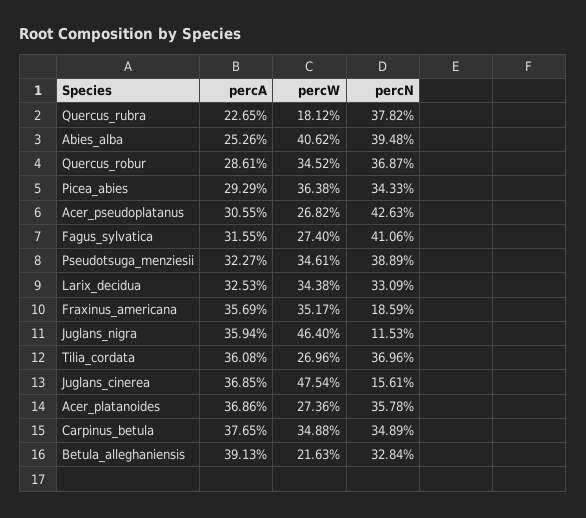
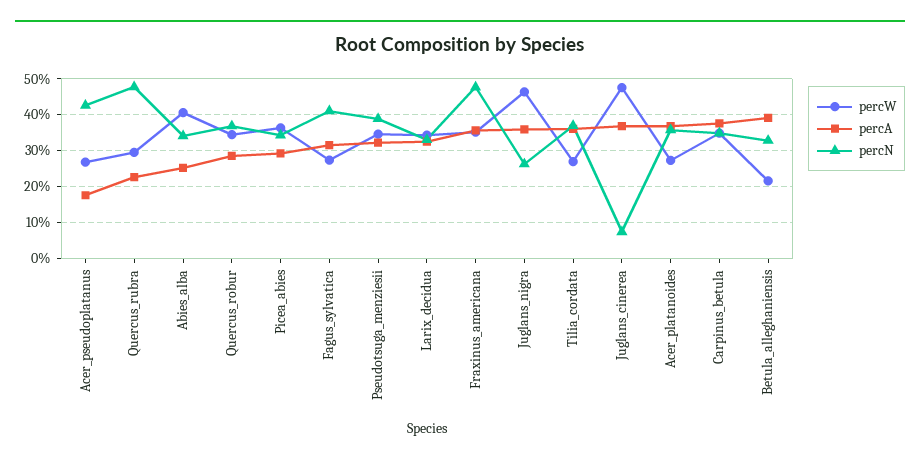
percW, Quercus_rubra: 18.12 -> 30
percN, Quercus_rubra: 37.82 -> 48
percN, Abies_alba: 39.48 -> 34
percA, Acer_pseudoplatanus: 30.55 -> 18
percN, Fraxinus_americana: 18.59 -> 48
percN, Juglans_nigra: 11.53 -> 26
percN, Juglans_cinerea: 15.61 -> 8

